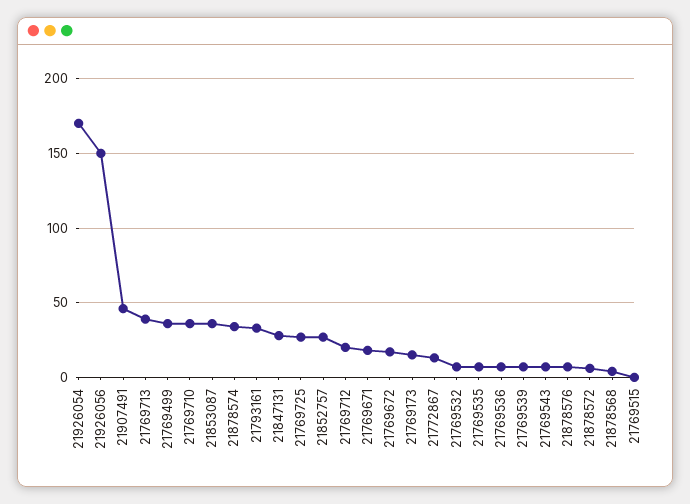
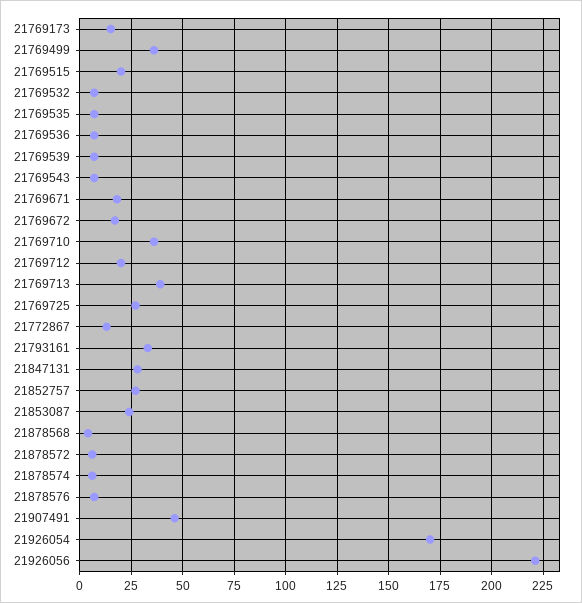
21926056: 150 -> 220
21853087: 35 -> 25
21878574: 35 -> 5
21769515: 0 -> 20

